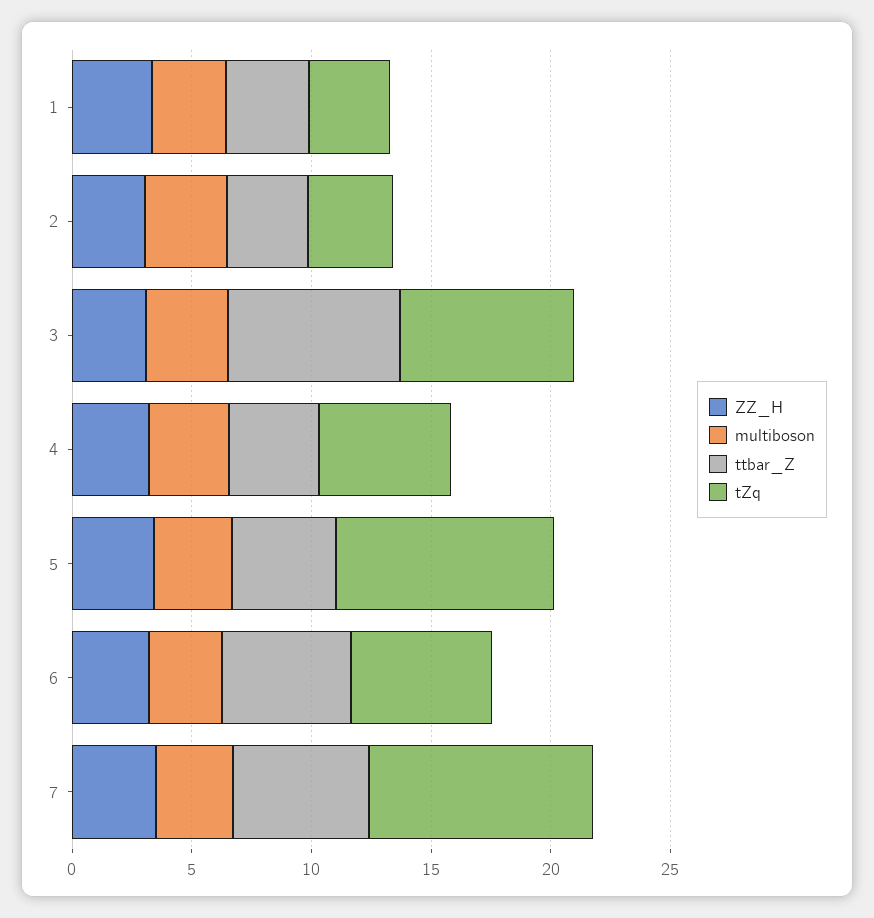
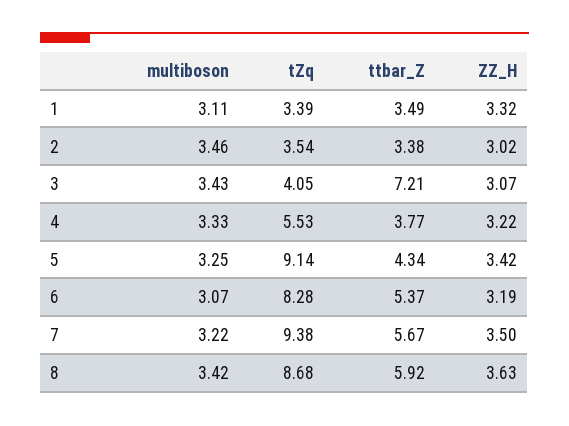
tZq, 3: 7 -> 4.05
tZq, 6: 6 -> 8.28
multiboson, 8: none -> 3.42
tZq, 8: none -> 8.68
ttbar_Z, 8: none -> 5.92
ZZ_H, 8: none -> 3.63

